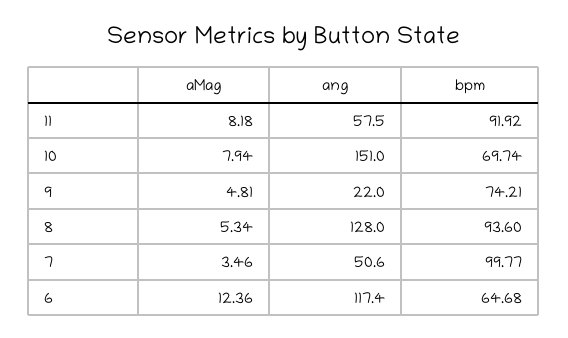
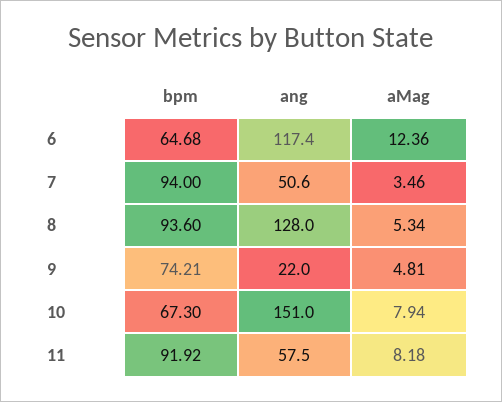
bpm, 10: 69.74 -> 67.3
bpm, 7: 99.77 -> 94

